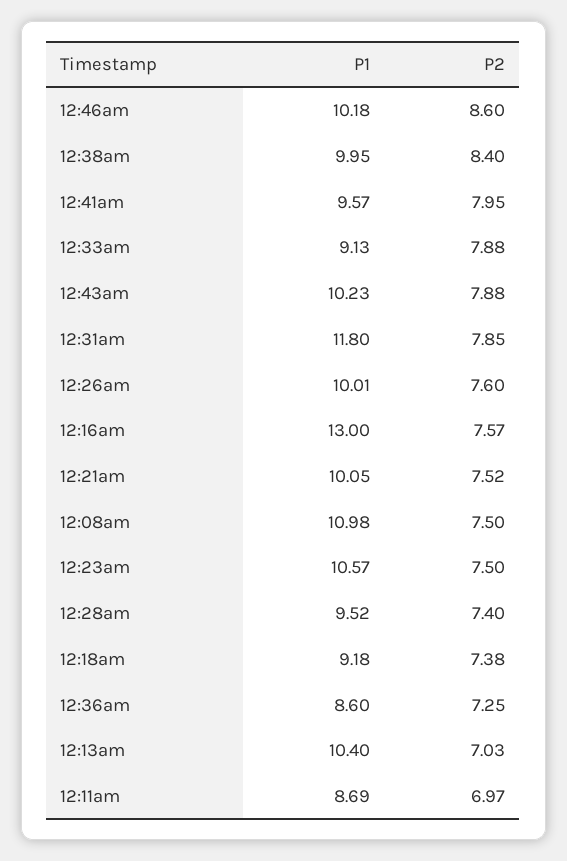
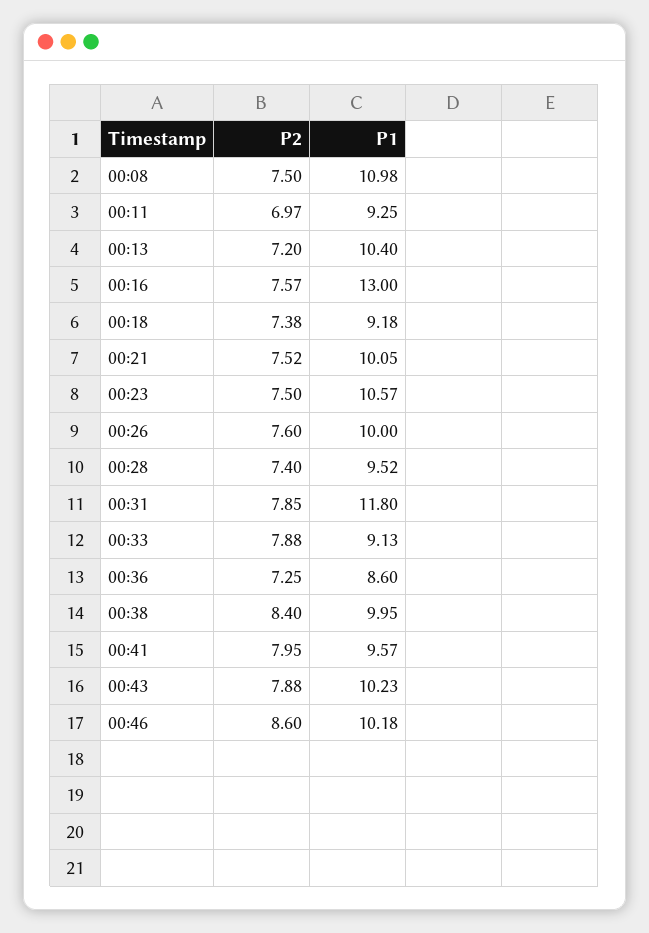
P1, 12:26am: 10.01 -> 10
P2, 12:13am: 7.03 -> 7.2
P1, 12:11am: 8.69 -> 9.25

